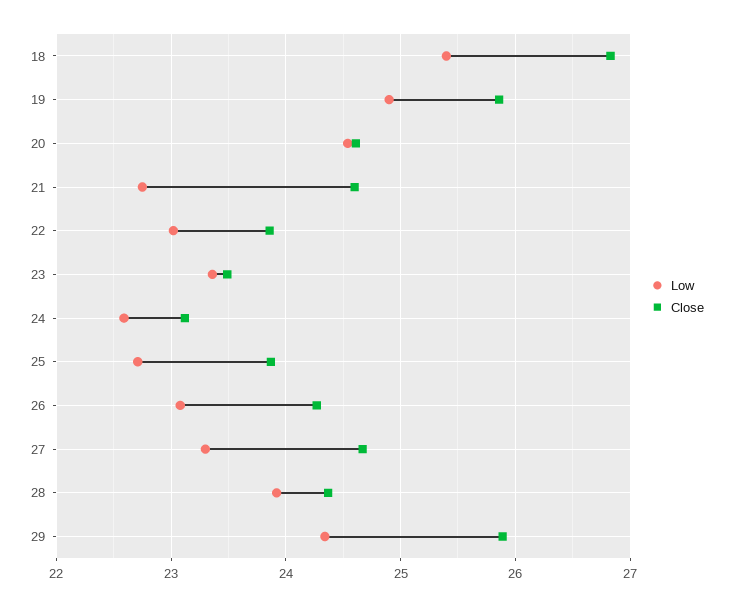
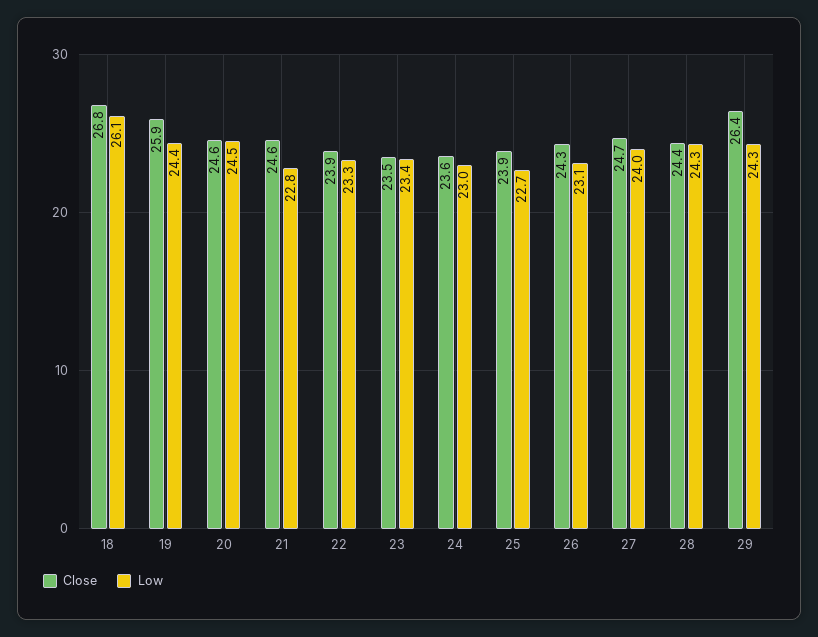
Low, 18: 25.4 -> 26.1
Low, 19: 24.9 -> 24.4
Low, 22: 23 -> 23.3
Low, 24: 22.6 -> 23
Close, 24: 23.1 -> 23.6
Low, 27: 23.3 -> 24
Low, 28: 23.9 -> 24.3
Close, 29: 25.9 -> 26.4

